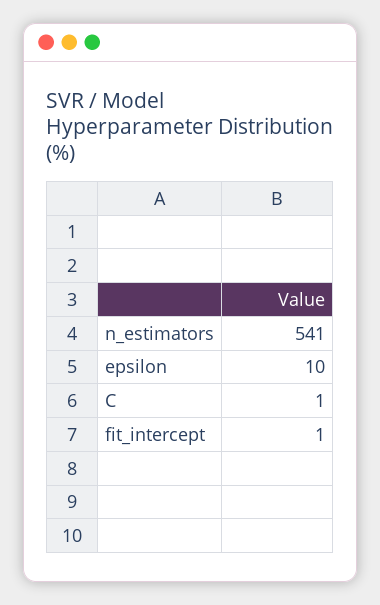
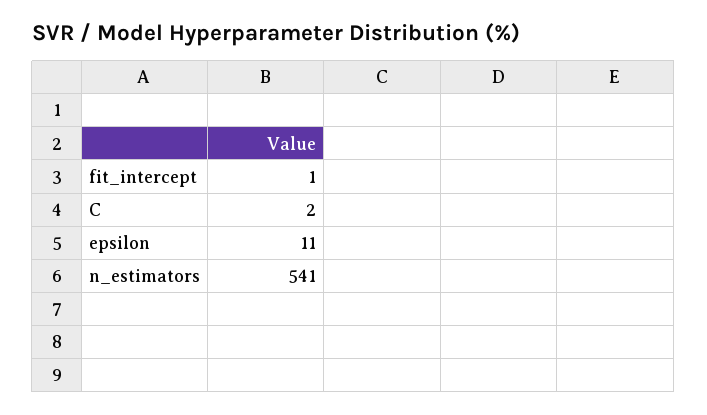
epsilon: 10 -> 11
C: 1 -> 2

